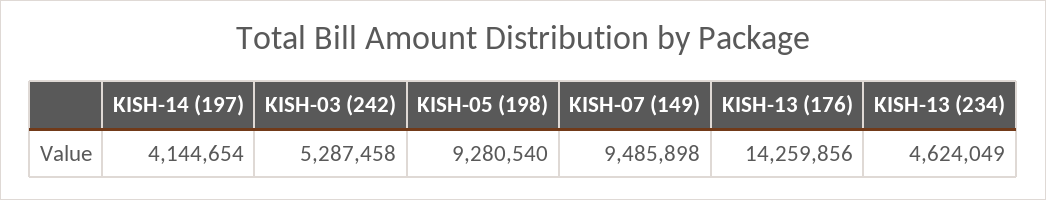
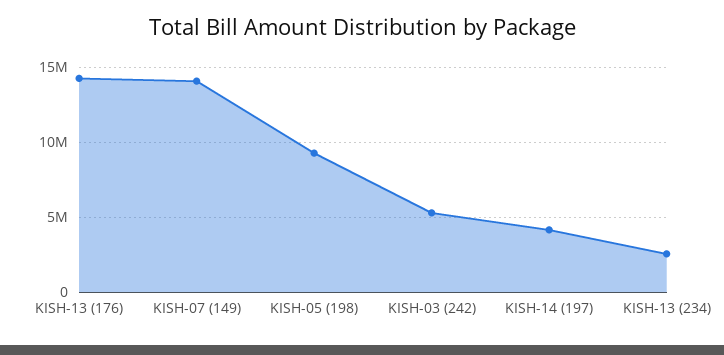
KISH-07 (149): 9485898 -> 14000000
KISH-13 (234): 4624049 -> 2500000

